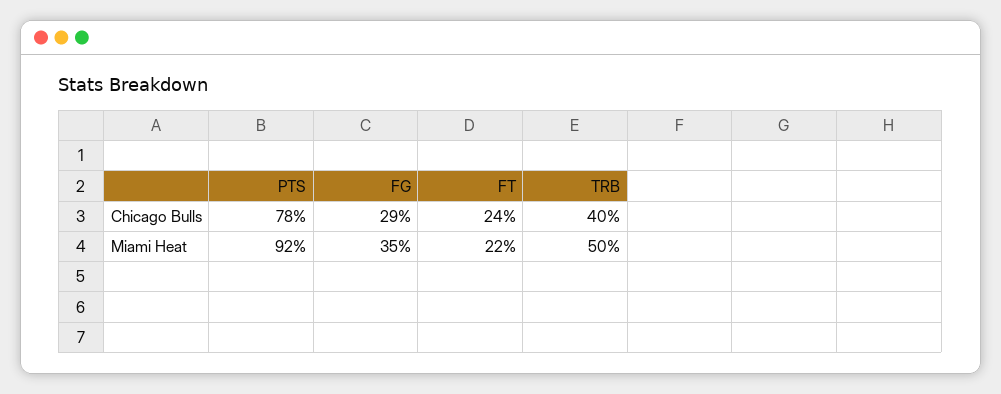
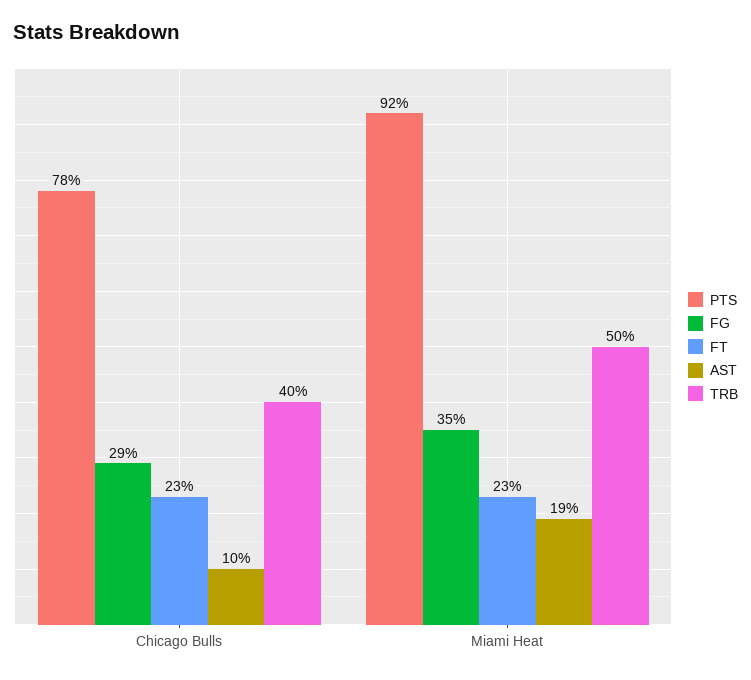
FT, Chicago Bulls: 24 -> 23
FT, Miami Heat: 22 -> 23
AST, Chicago Bulls: none -> 10
AST, Miami Heat: none -> 19

